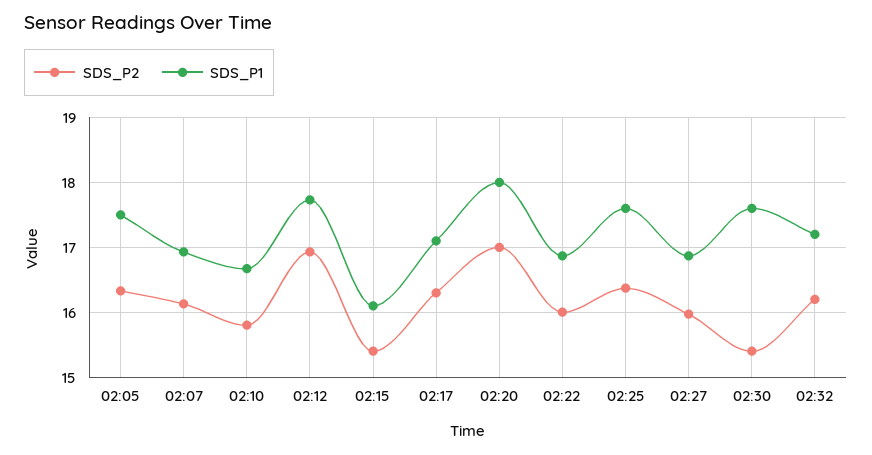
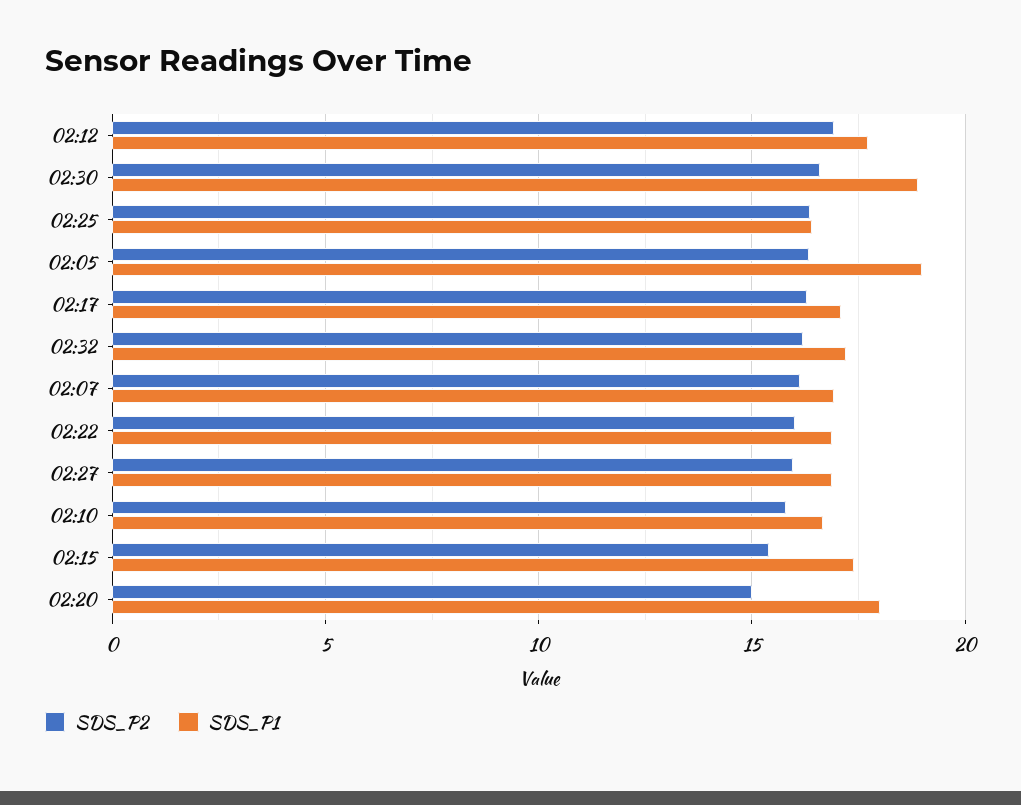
SDS_P1, 02:05: 17.5 -> 19
SDS_P1, 02:15: 16.1 -> 17.5
SDS_P2, 02:20: 17 -> 15
SDS_P1, 02:25: 17.6 -> 16.5
SDS_P2, 02:30: 15.4 -> 16.5
SDS_P1, 02:30: 17.6 -> 19

